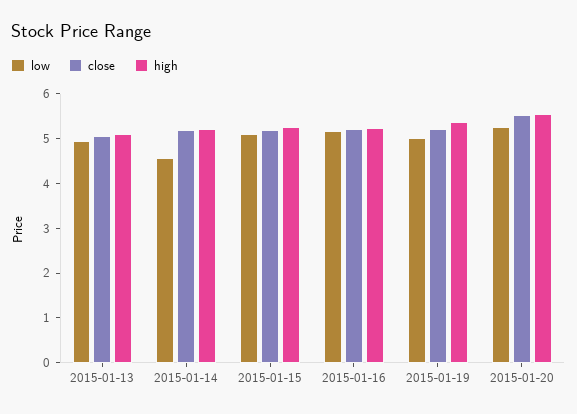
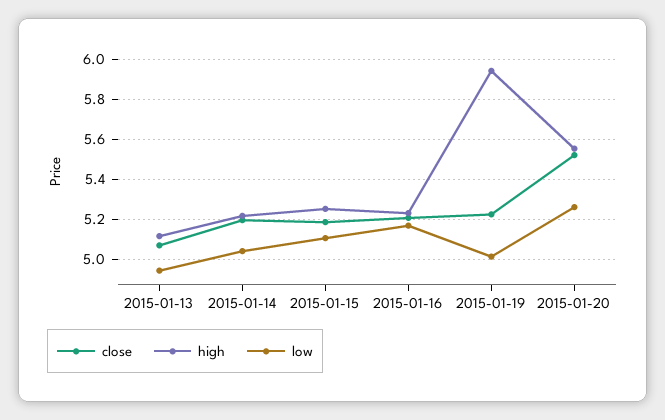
low, 2015-01-14: 4.6 -> 5.05
high, 2015-01-19: 5.4 -> 5.95

